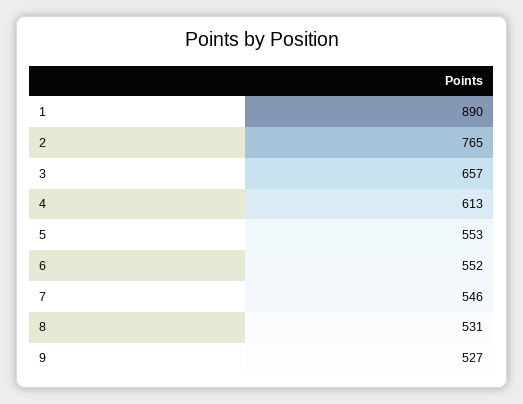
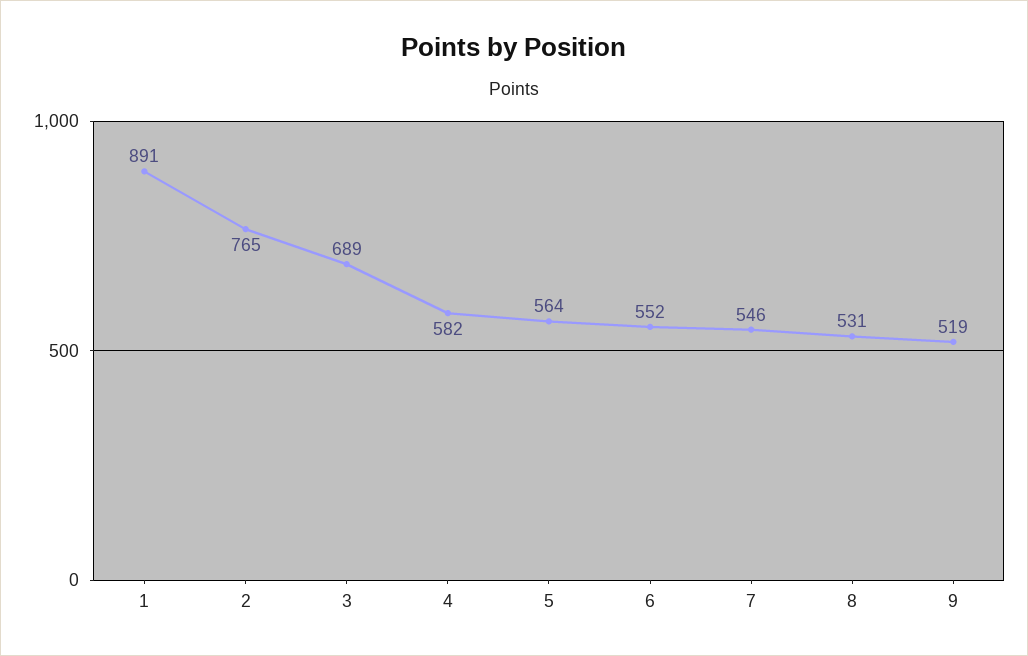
1: 890 -> 891
3: 657 -> 689
4: 613 -> 582
5: 553 -> 564
9: 527 -> 519

